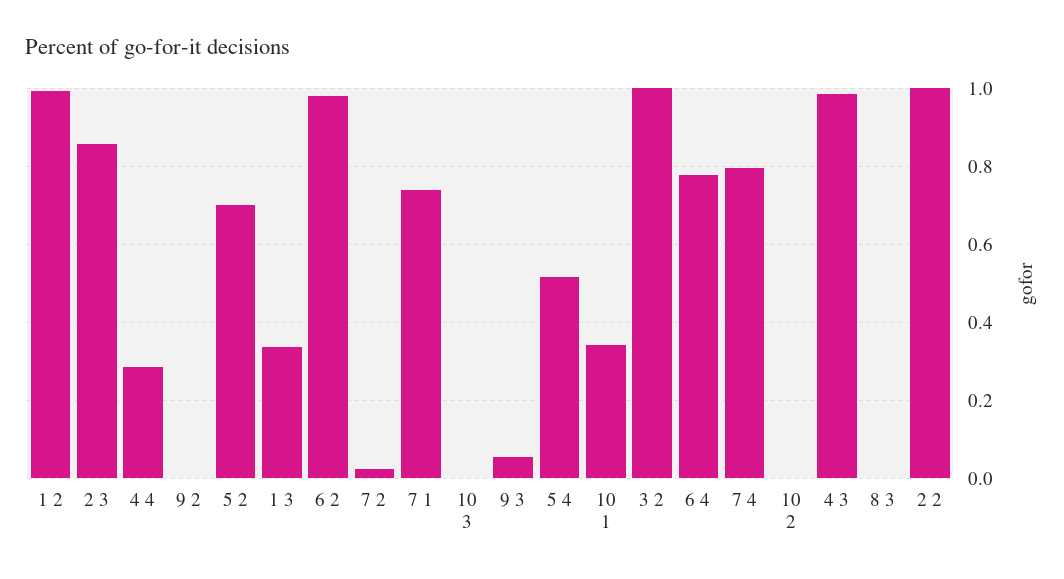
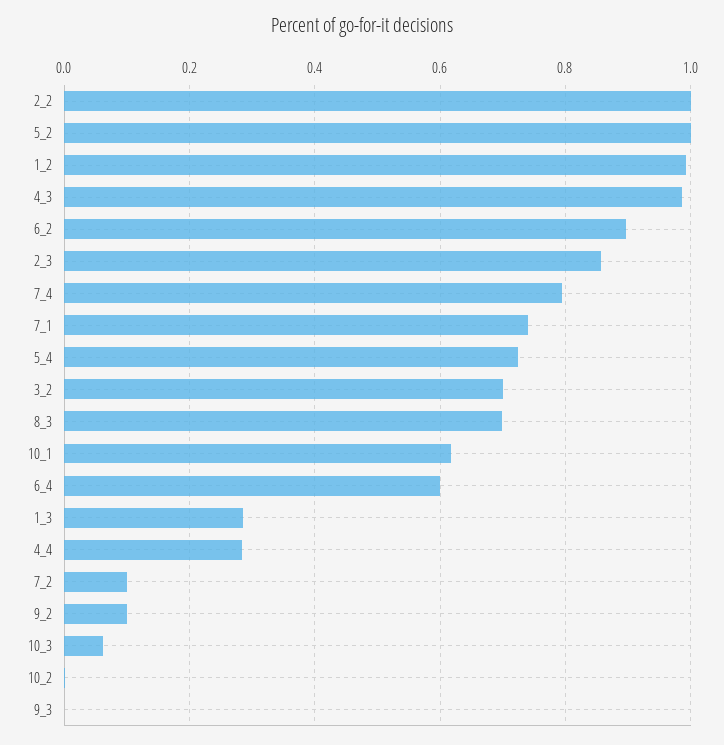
9 2: 0 -> 0.1
5 2: 0.7 -> 1
1 3: 0.34 -> 0.28
6 2: 0.98 -> 0.9
7 2: 0.02 -> 0.1
10 3: 0 -> 0.06
9 3: 0.06 -> 0
5 4: 0.52 -> 0.72
10 1: 0.34 -> 0.62
3 2: 1 -> 0.7
6 4: 0.78 -> 0.6
8 3: 0 -> 0.7

